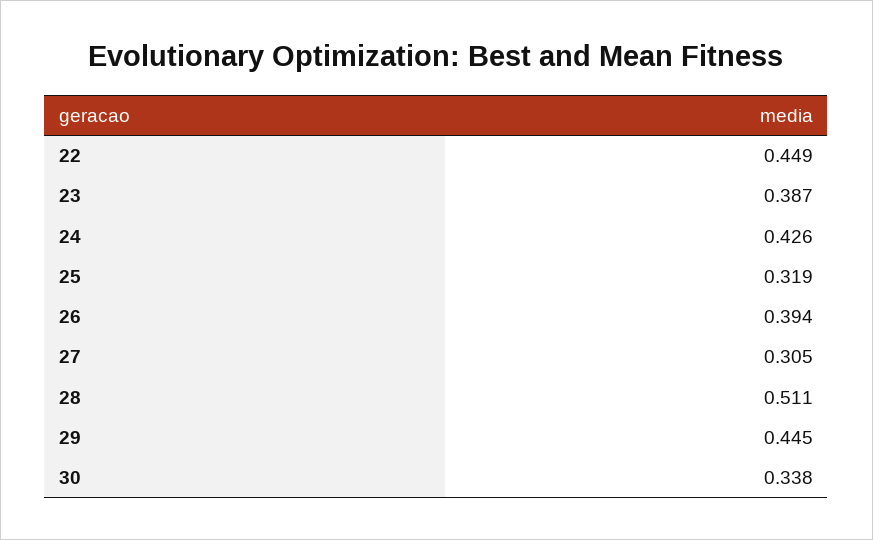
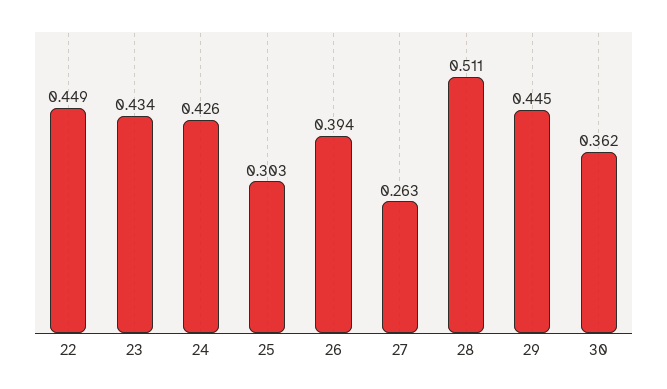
23: 0.387 -> 0.434
25: 0.319 -> 0.303
27: 0.305 -> 0.263
30: 0.338 -> 0.362

